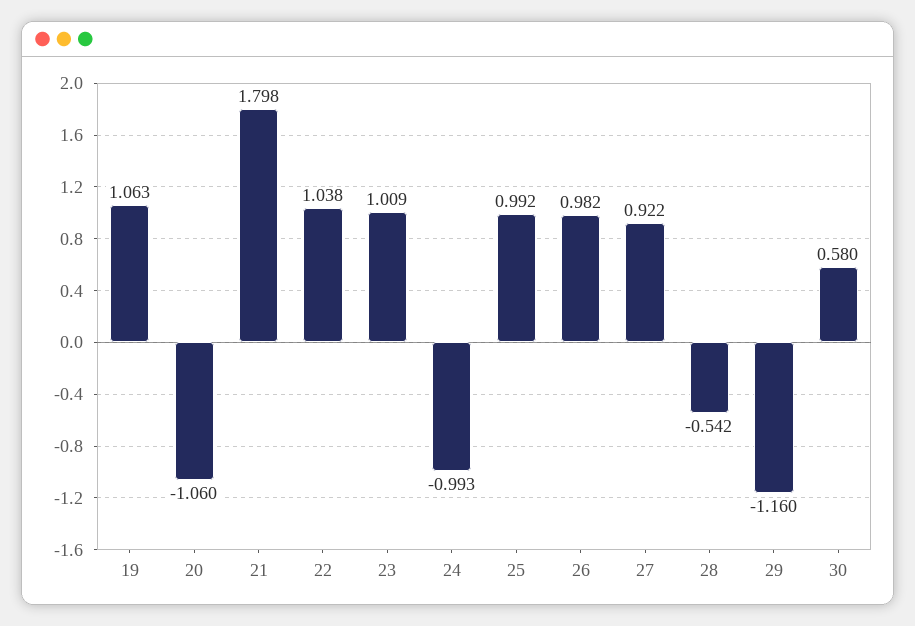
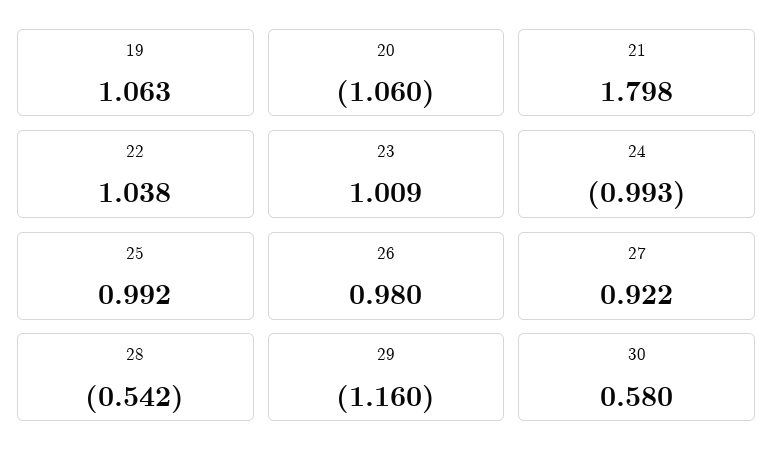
26: 0.982 -> 0.98

